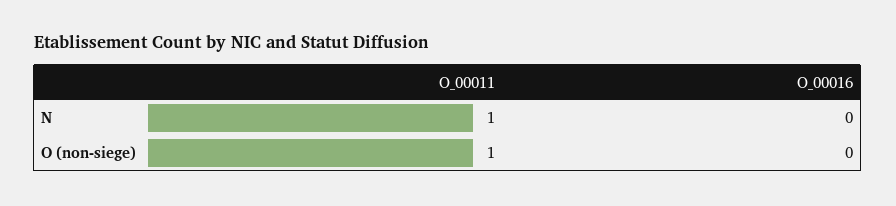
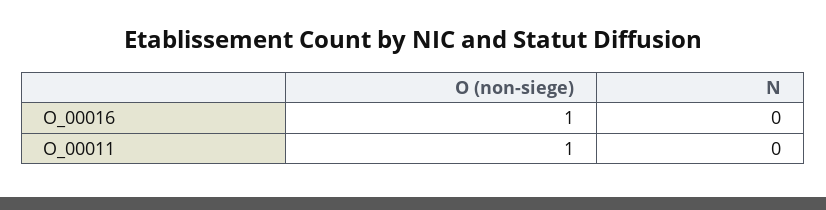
O_00011, N: 1 -> 0
O_00016, O (non-siege): 0 -> 1

